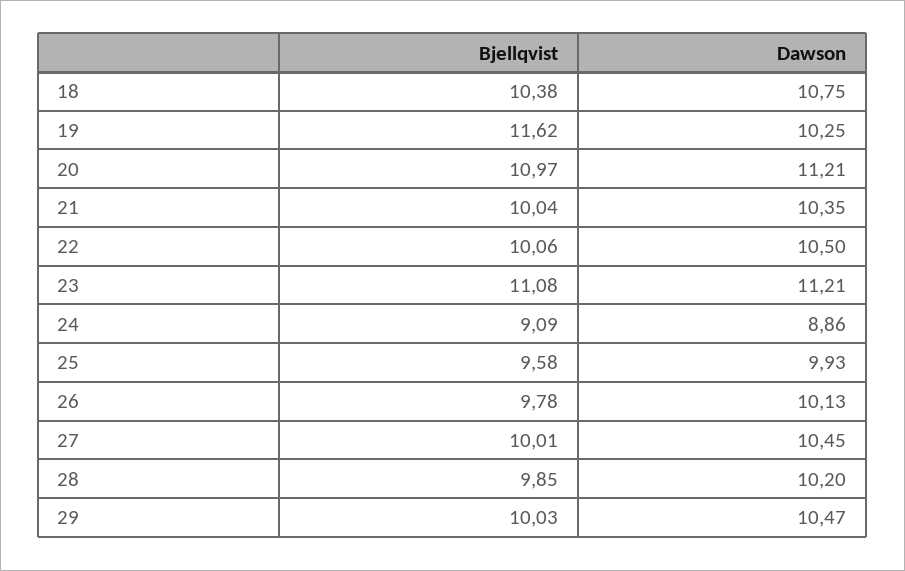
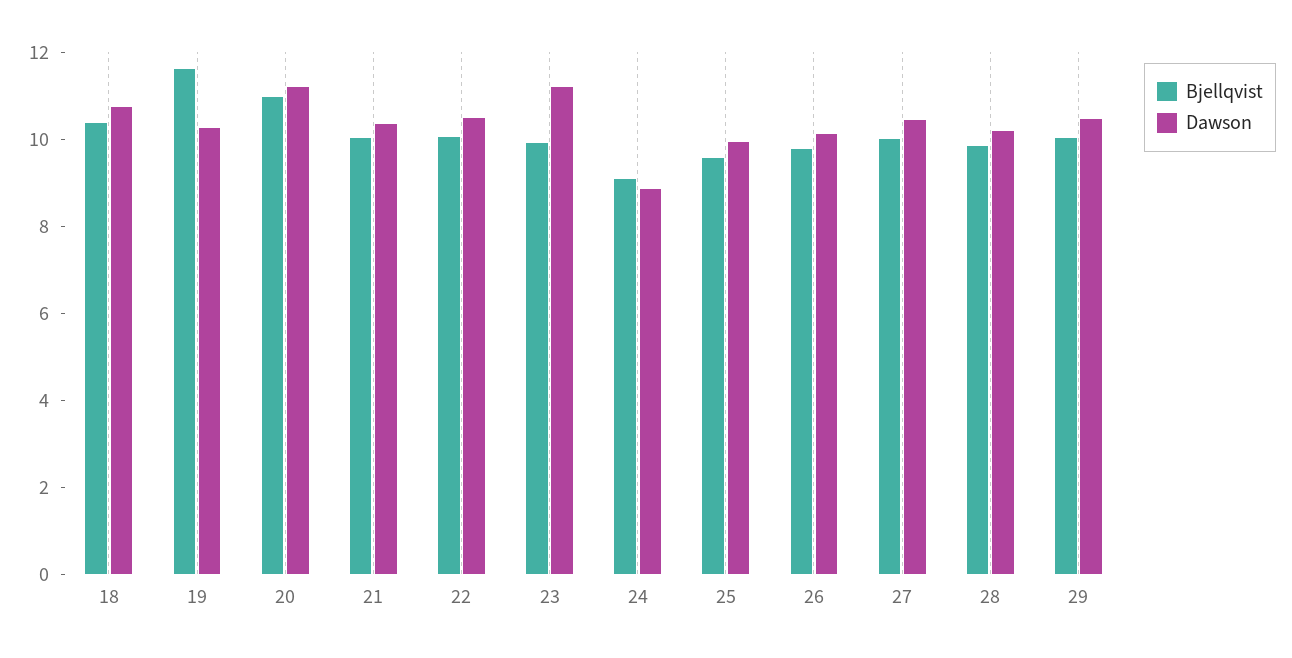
Bjellqvist, 23: 11.08 -> 10

